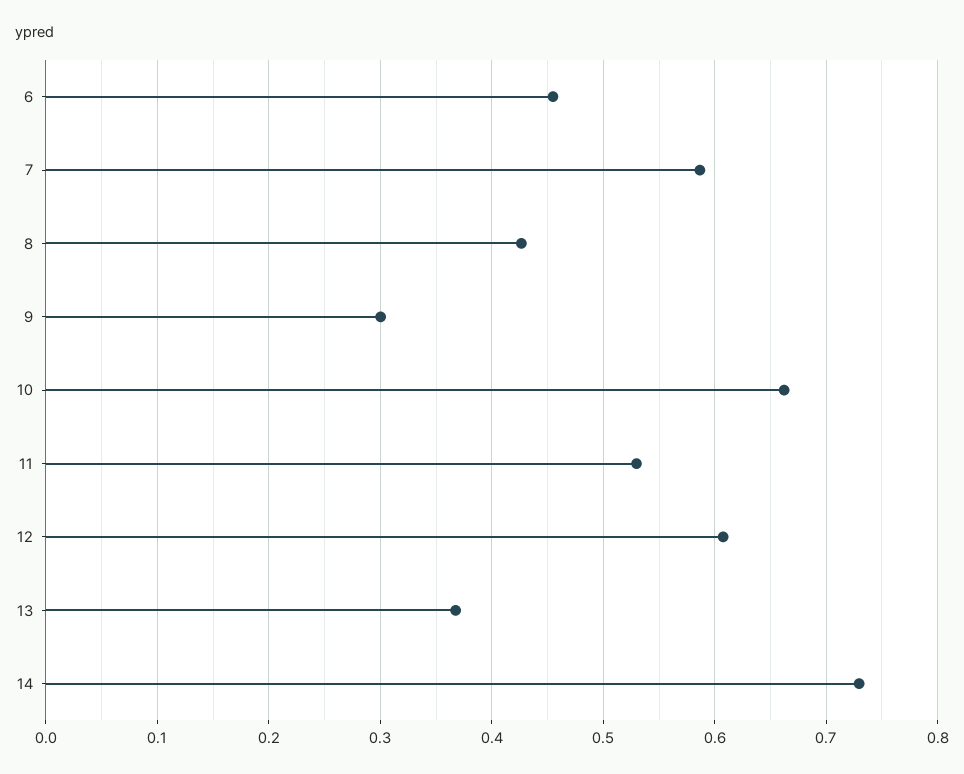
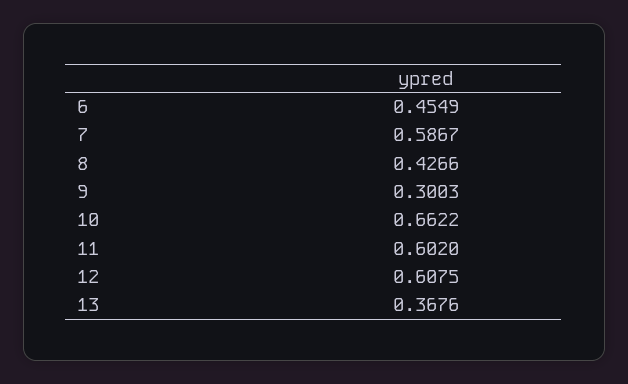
11: 0.53 -> 0.602
14: 0.73 -> none

